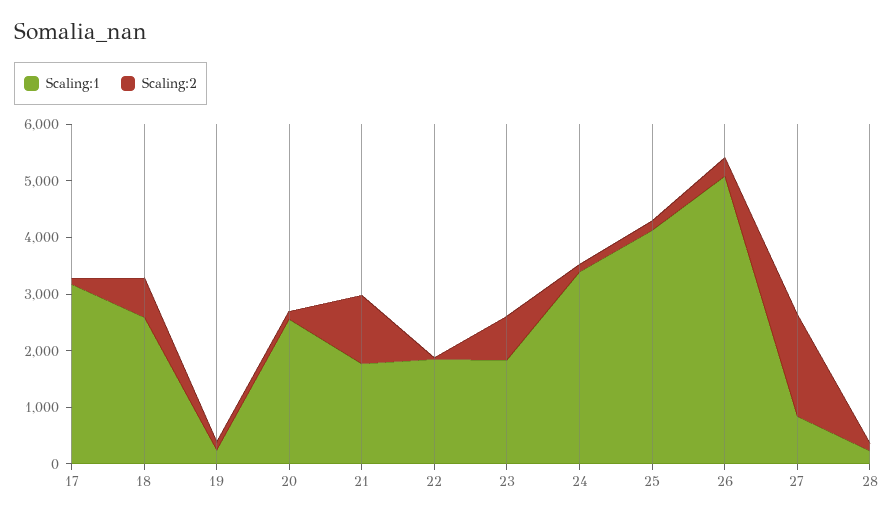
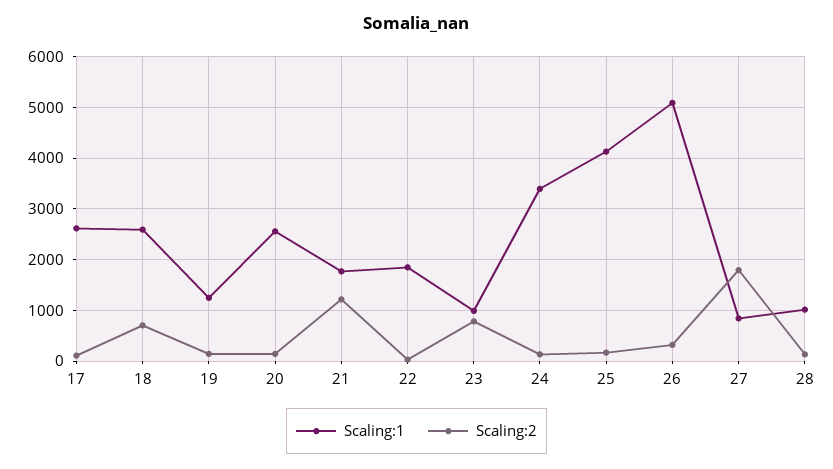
Scaling:1, 17: 3200 -> 2600
Scaling:1, 19: 200 -> 1200
Scaling:1, 23: 1800 -> 1000
Scaling:1, 28: 200 -> 1000

